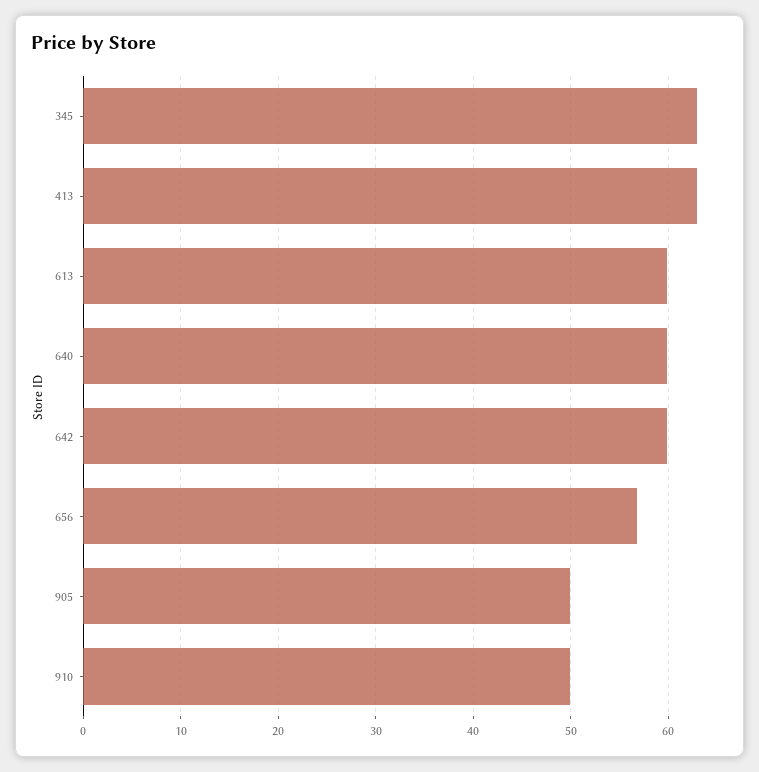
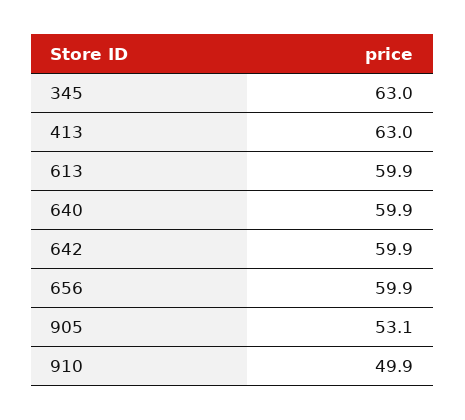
656: 57 -> 59.9
905: 50 -> 53.1

